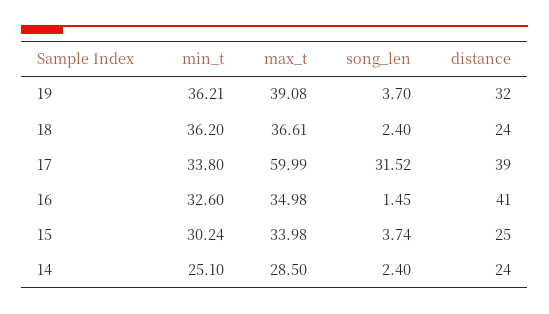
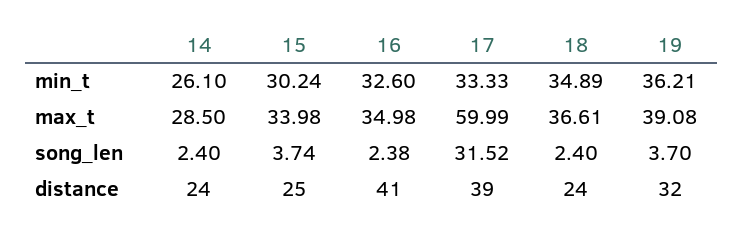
min_t, 18: 36.2 -> 34.89
min_t, 17: 33.8 -> 33.33
song_len, 16: 1.45 -> 2.38
min_t, 14: 25.1 -> 26.1

